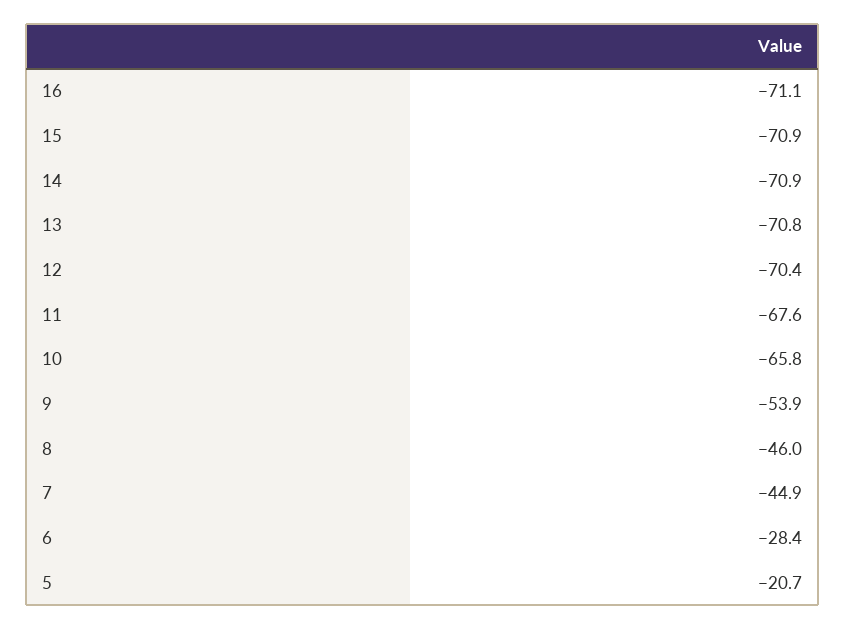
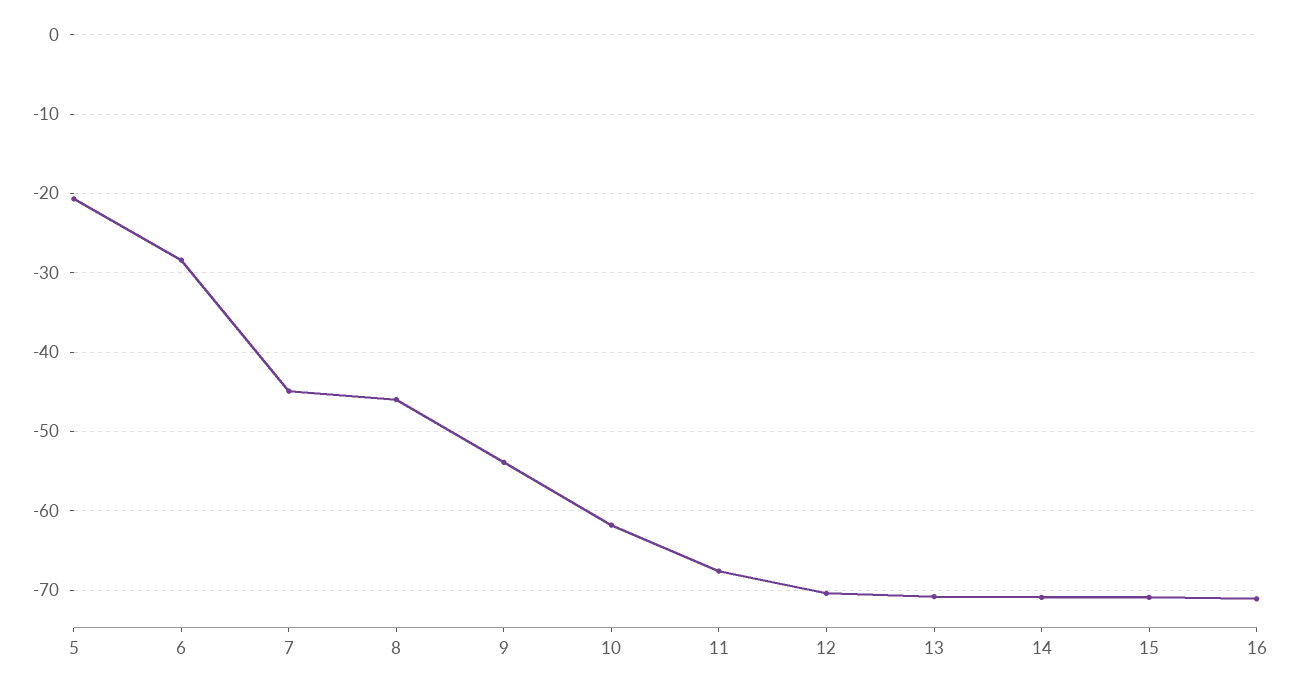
10: -65.8 -> -62

